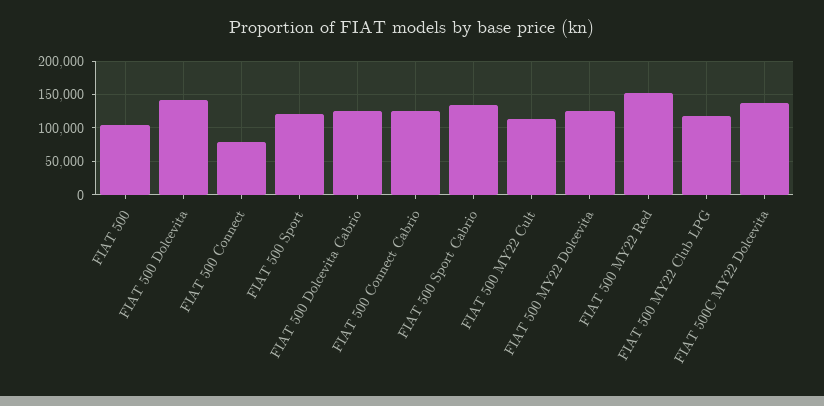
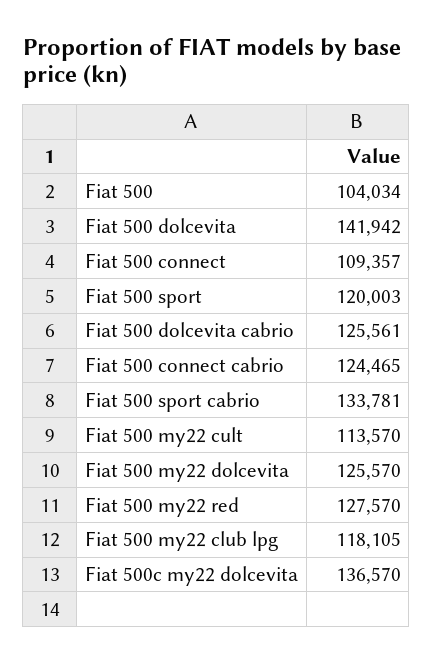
FIAT 500 Connect: 80000 -> 109357
FIAT 500 MY22 Red: 150000 -> 127570

